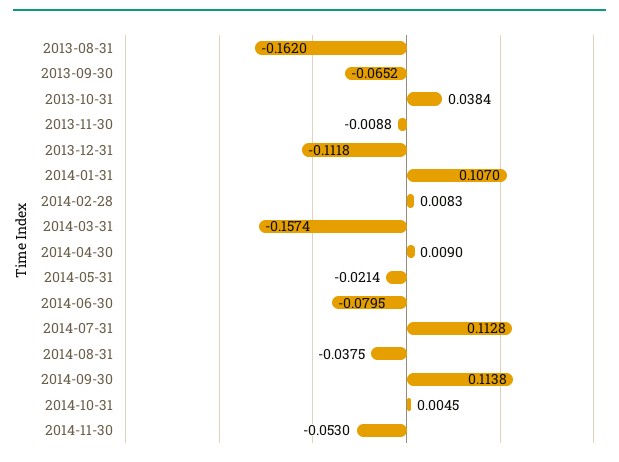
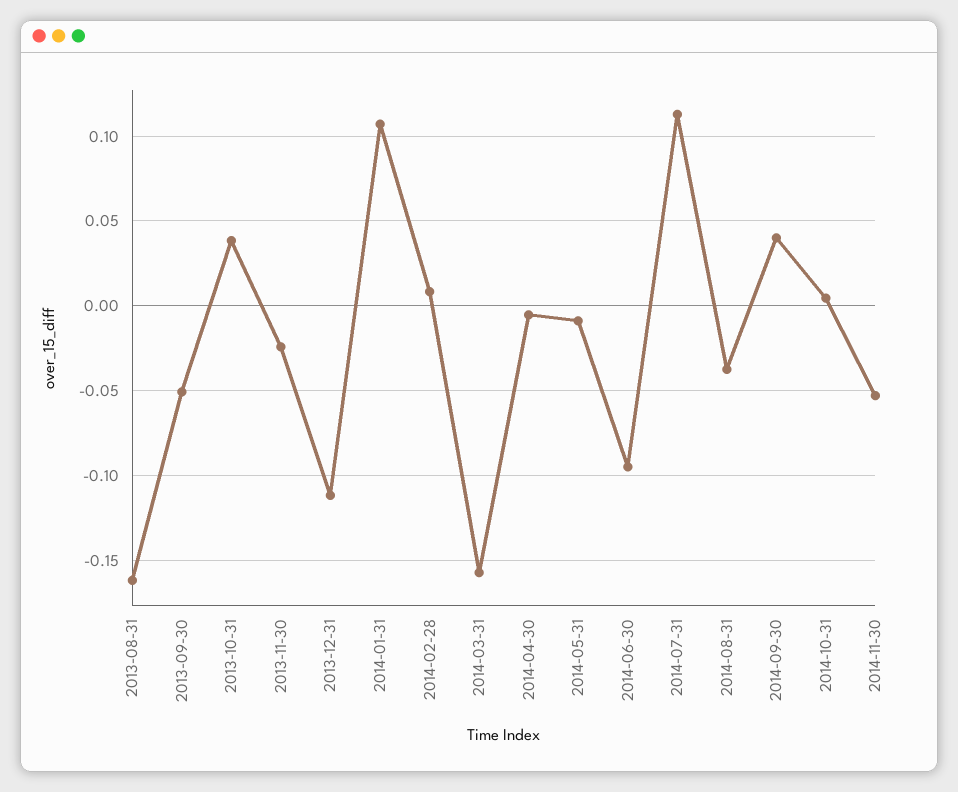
2013-09-30: -0.0652 -> -0.05
2013-11-30: -0.0088 -> -0.025
2014-04-30: 0.009 -> -0.005
2014-05-31: -0.0214 -> -0.01
2014-06-30: -0.0795 -> -0.095
2014-09-30: 0.1138 -> 0.04

